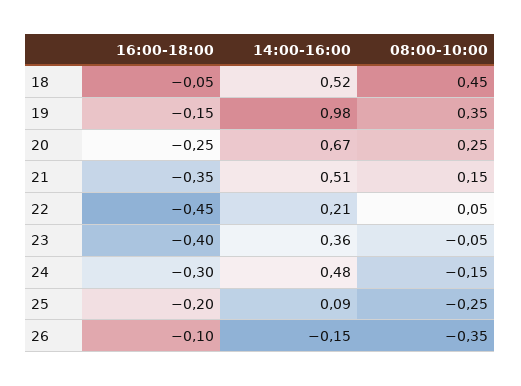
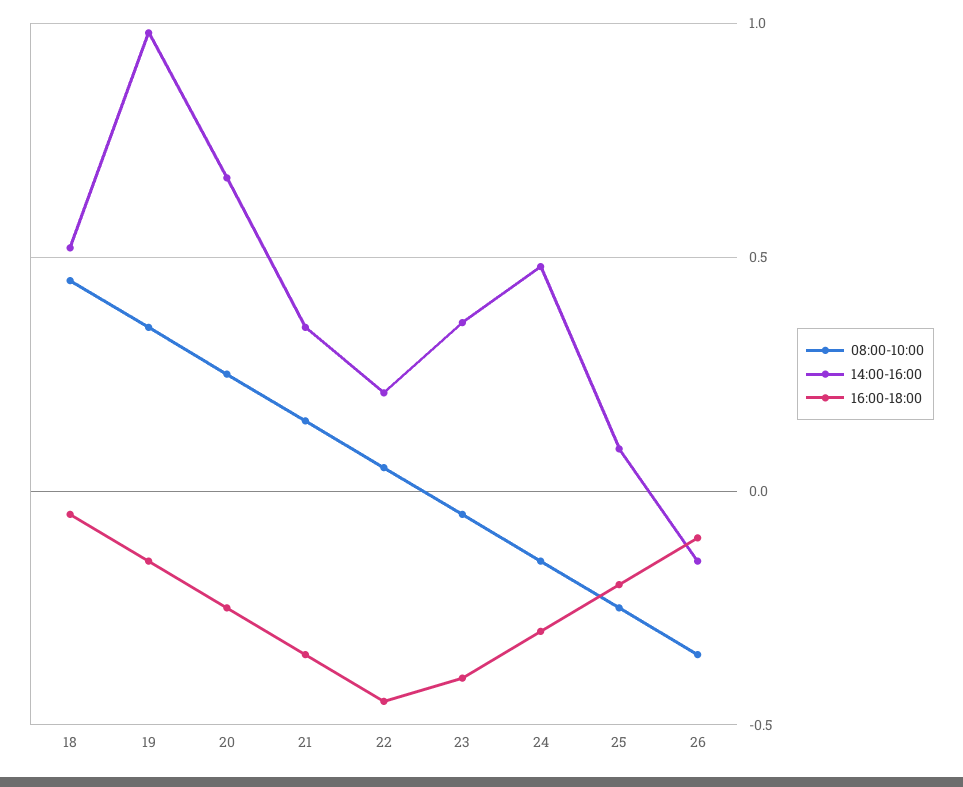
14:00-16:00, 21: 0.51 -> 0.35

